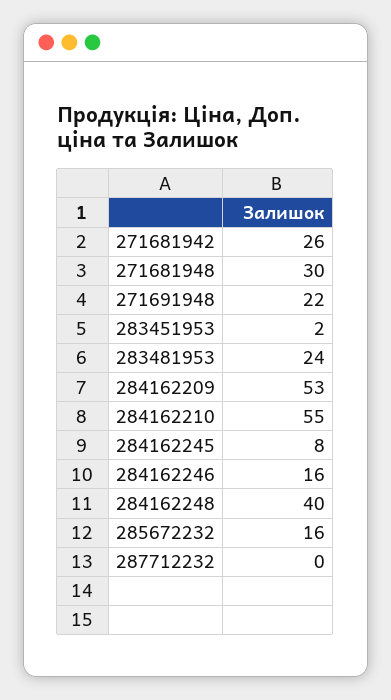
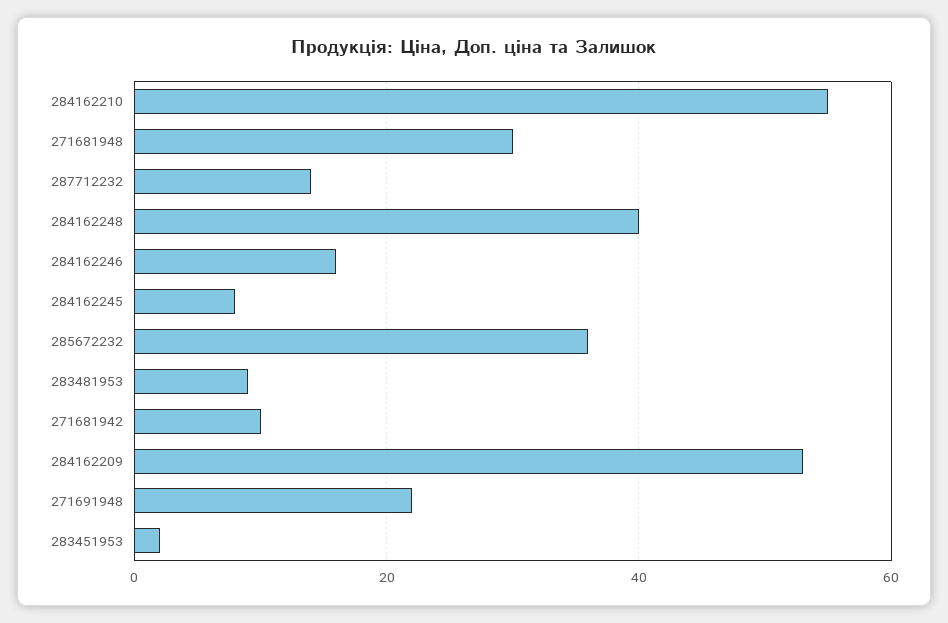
271681942: 26 -> 10
283481953: 24 -> 10
285672232: 16 -> 35
287712232: 0 -> 15

